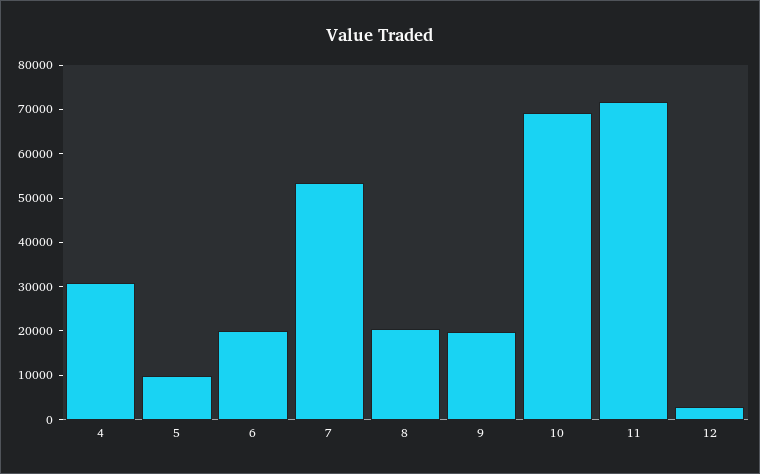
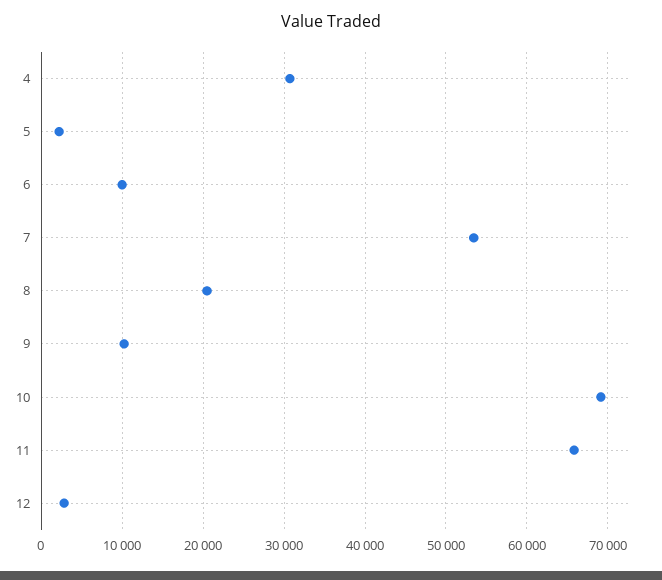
5: 10000 -> 2000
6: 20000 -> 10000
9: 20000 -> 10000
11: 72000 -> 66000

